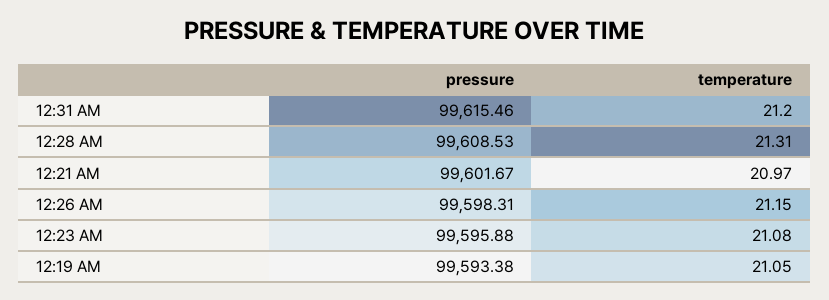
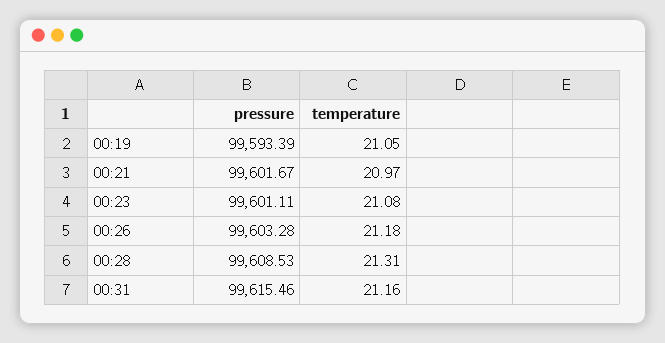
temperature, 12:31 AM: 21.2 -> 21.16
pressure, 12:26 AM: 99598.31 -> 99603.28
temperature, 12:26 AM: 21.15 -> 21.18
pressure, 12:23 AM: 99595.88 -> 99601.11
pressure, 12:19 AM: 99593.38 -> 99593.39

